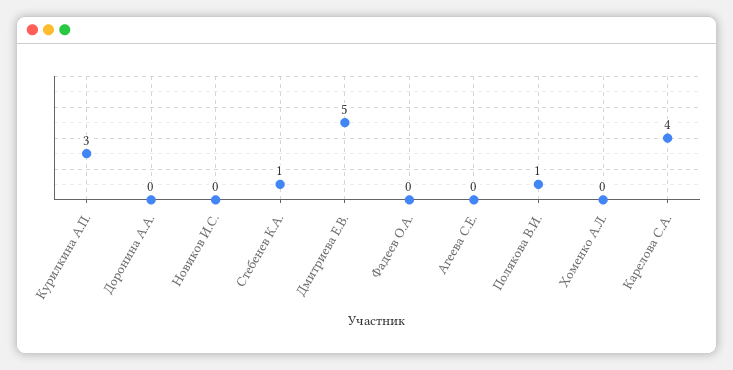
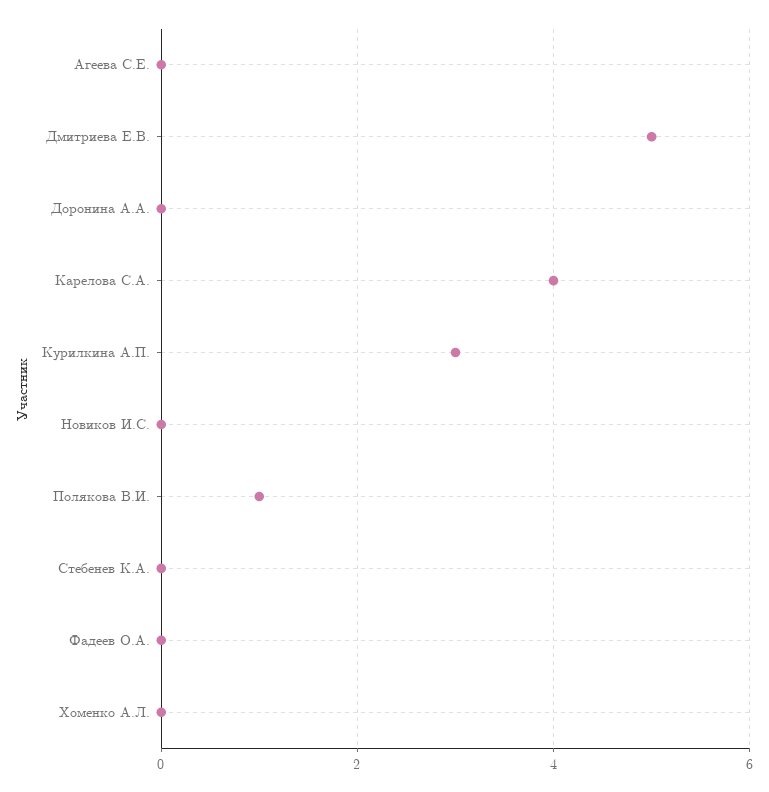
Стебенев К.А.: 1 -> 0

